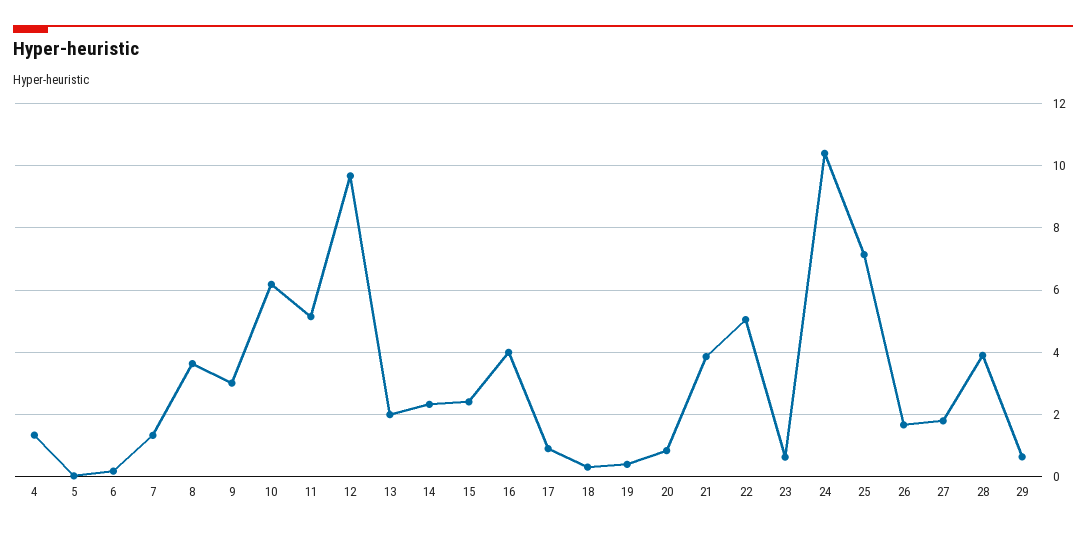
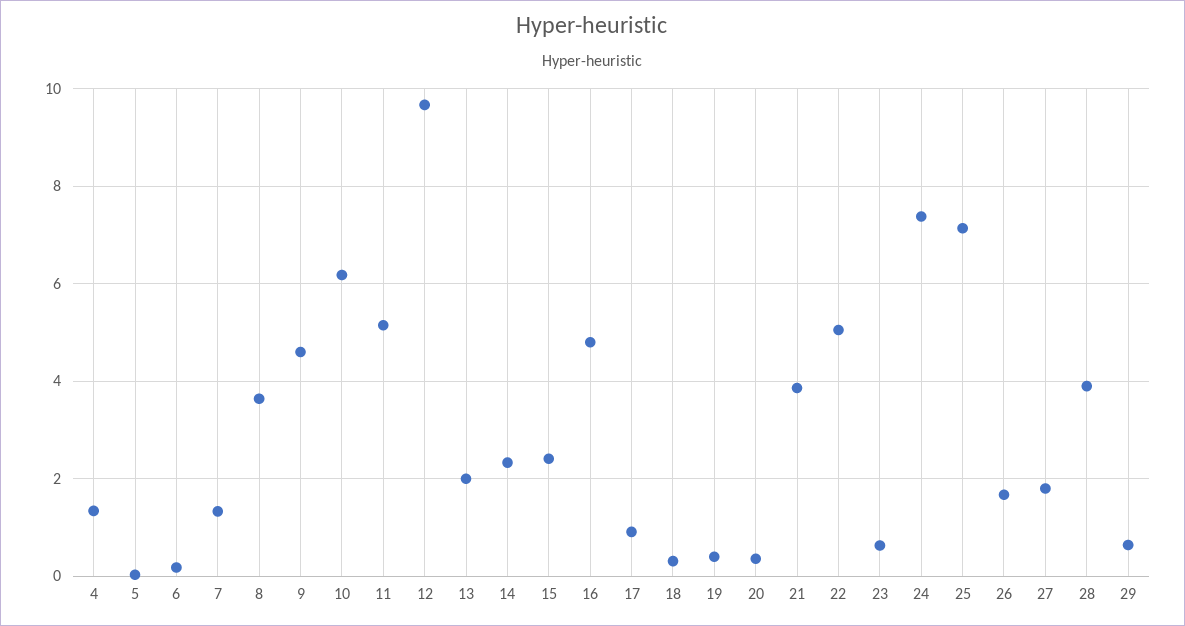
9: 3 -> 4.6
16: 4 -> 4.8
20: 0.8 -> 0.4
24: 10.4 -> 7.4

